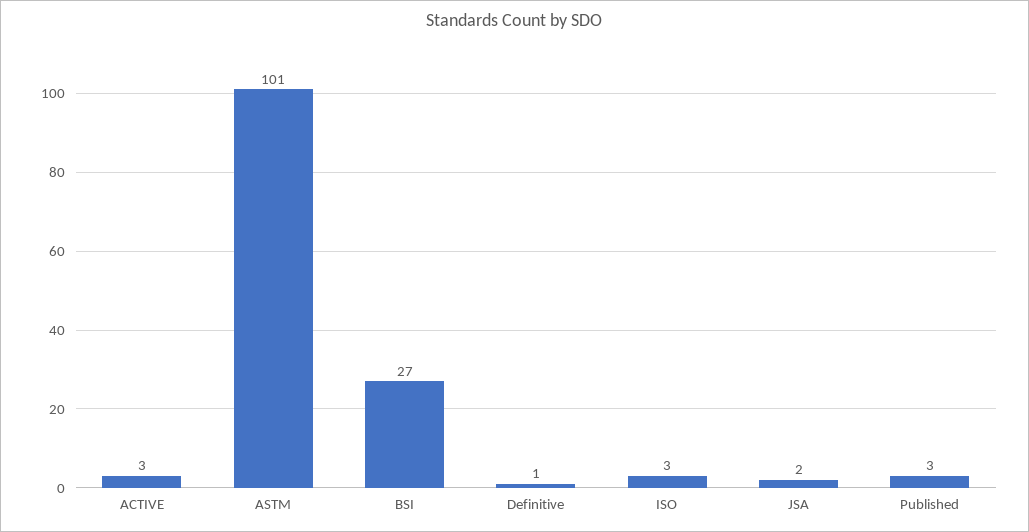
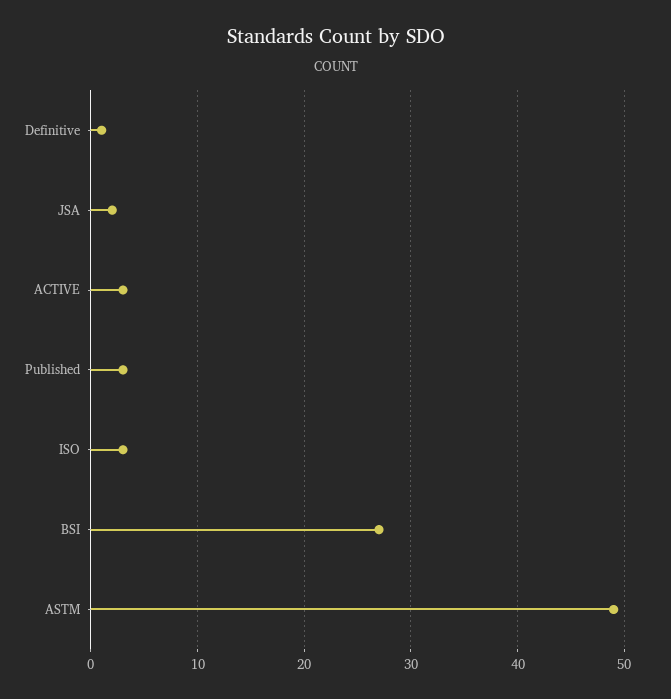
ASTM: 101 -> 49

